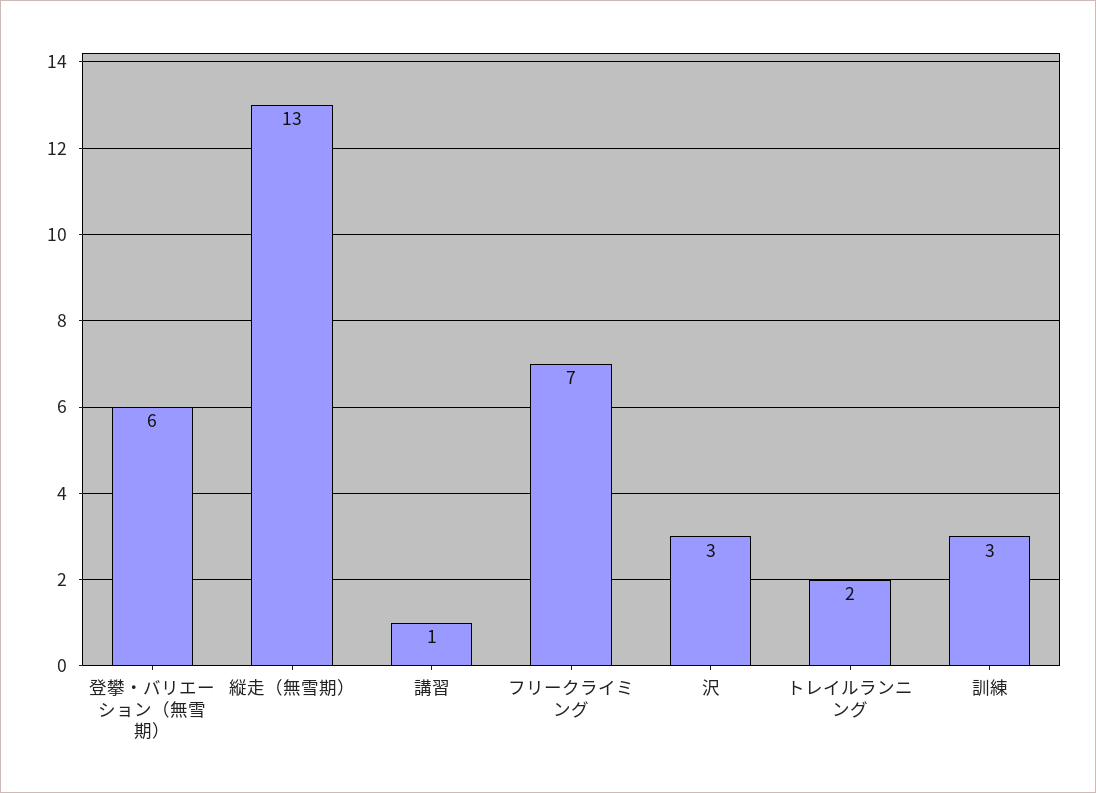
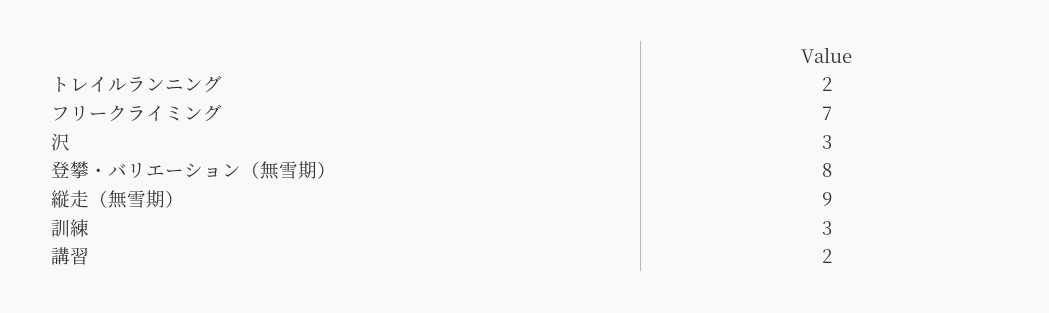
登攀・バリエーション（無雪期）: 6 -> 8
縦走（無雪期）: 13 -> 9
講習: 1 -> 2

